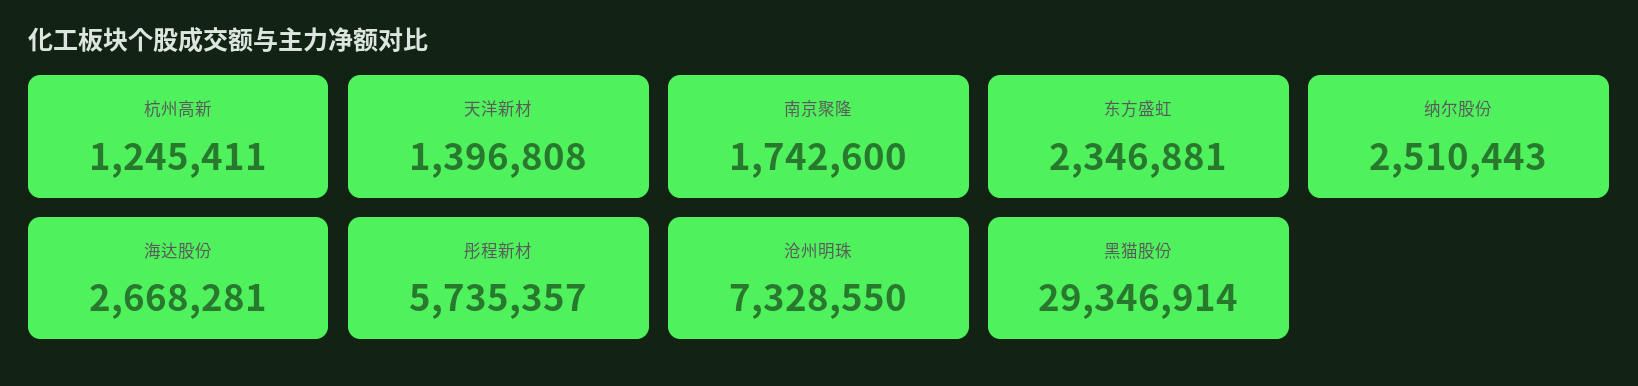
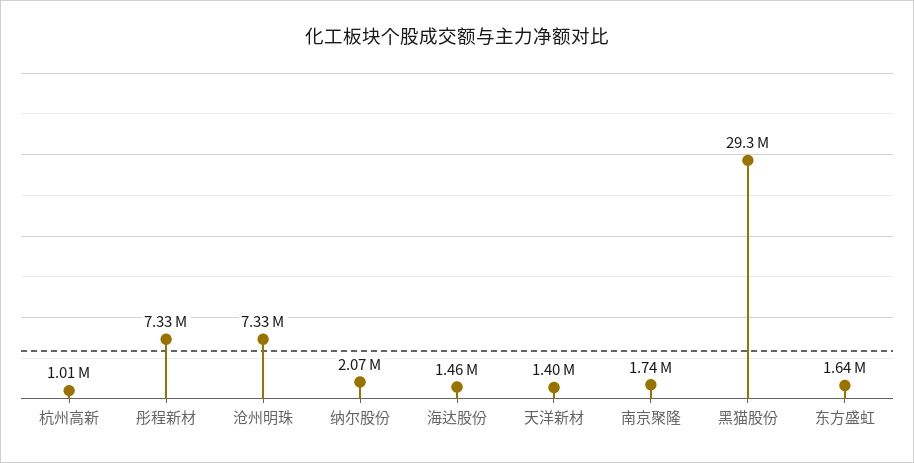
杭州高新: 1245411 -> 1010000
东方盛虹: 2346881 -> 1640000
纳尔股份: 2510443 -> 2070000
海达股份: 2668281 -> 1460000
彤程新材: 5735357 -> 7330000

